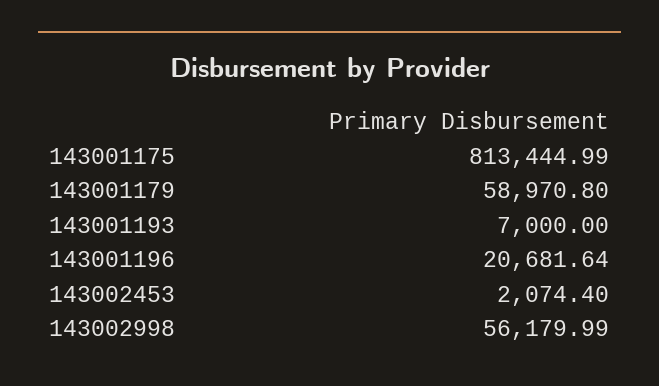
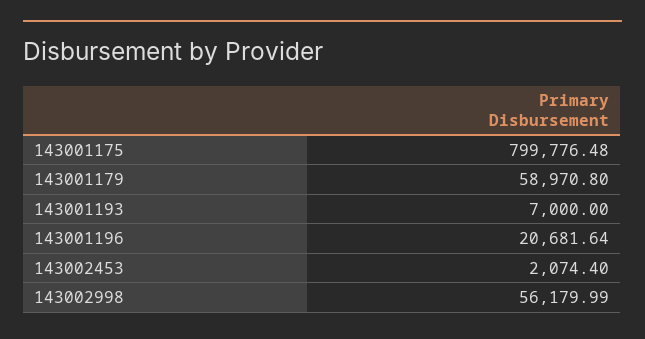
143001175: 813444.99 -> 799776.48

